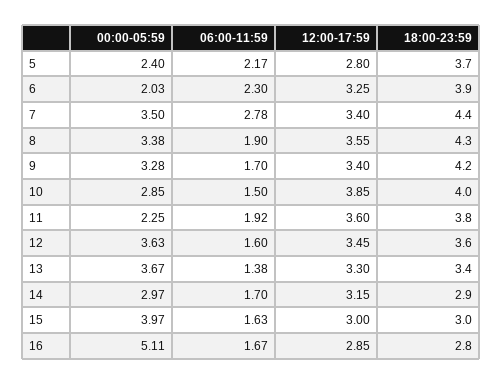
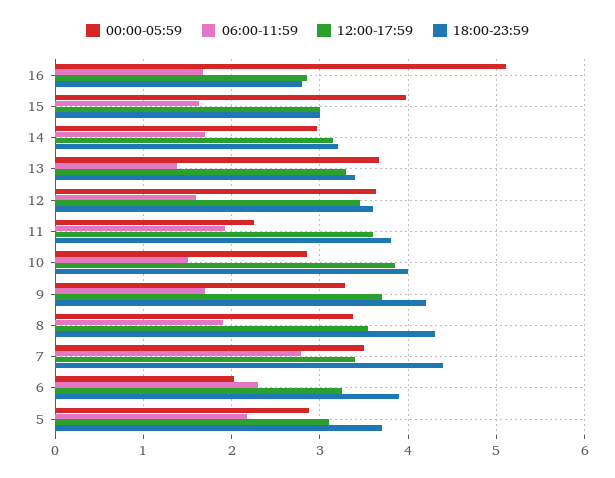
00:00-05:59, 5: 2.4 -> 2.9
12:00-17:59, 5: 2.8 -> 3.1
12:00-17:59, 9: 3.4 -> 3.7
18:00-23:59, 14: 2.9 -> 3.2

